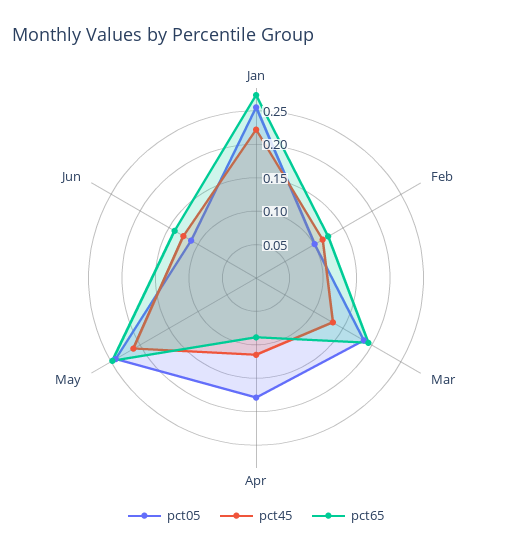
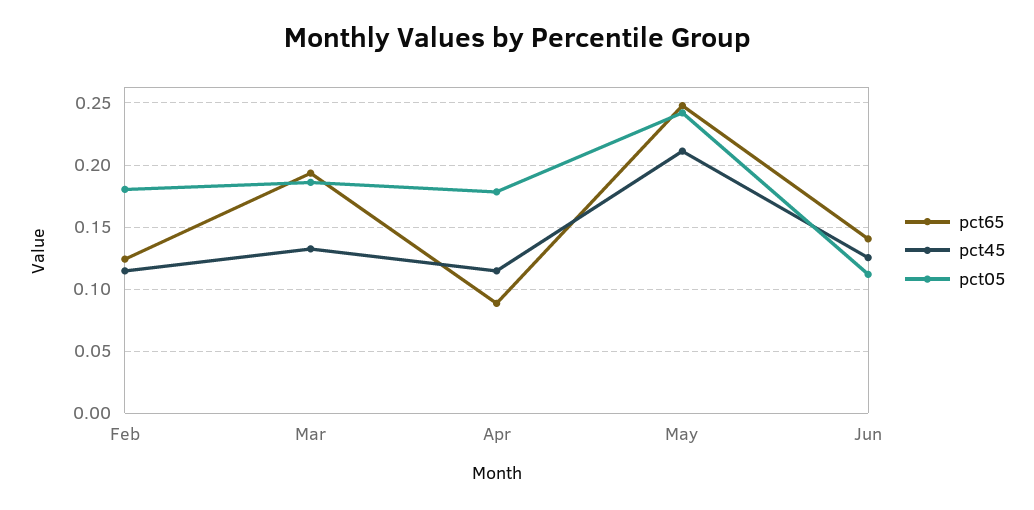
pct05, Jan: 0.25 -> none
pct45, Jan: 0.225 -> none
pct65, Jan: 0.275 -> none
pct05, Feb: 0.1 -> 0.18

